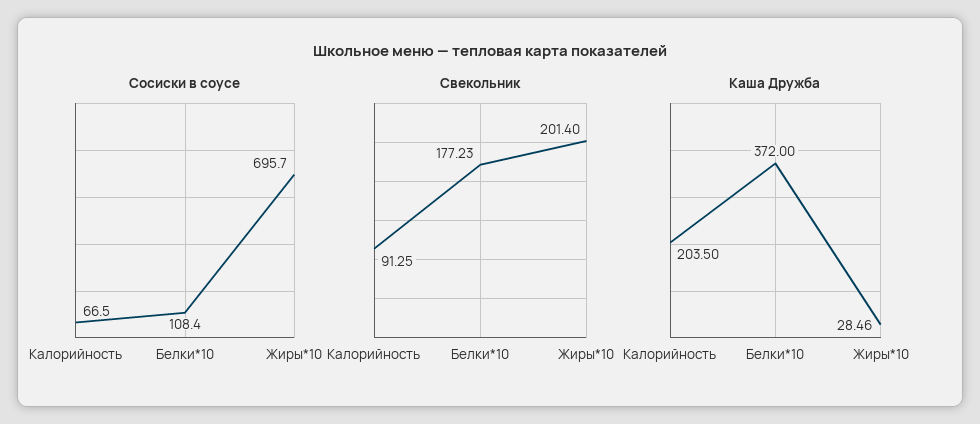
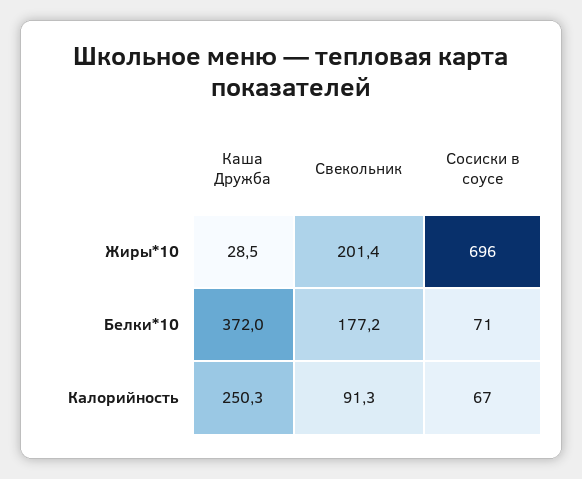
Сосиски в соусе, Белки*10: 108.4 -> 71
Каша Дружба, Калорийность: 203.5 -> 250.3

